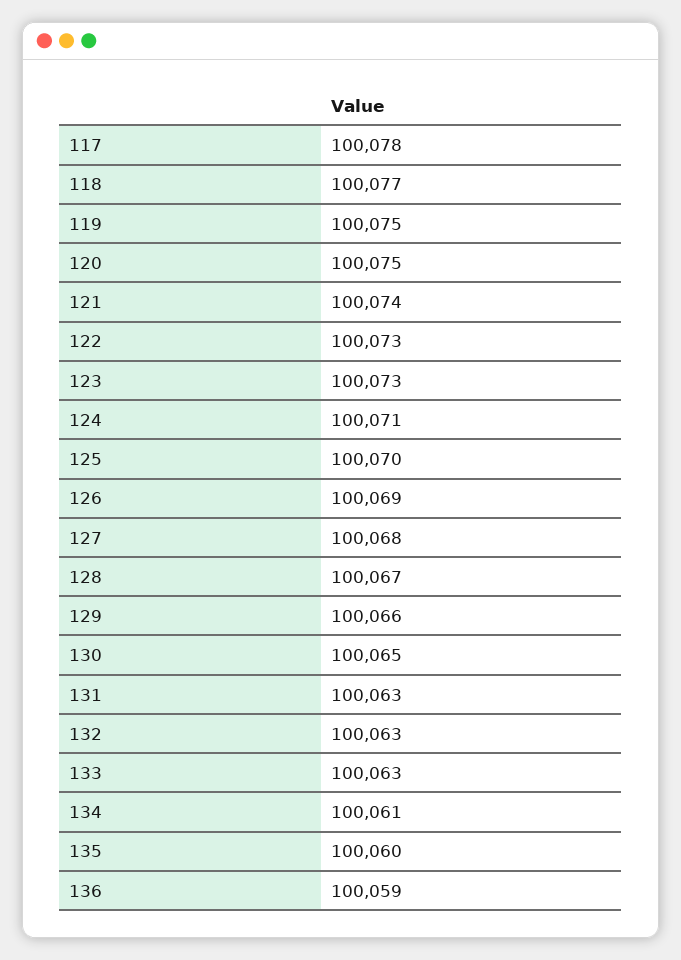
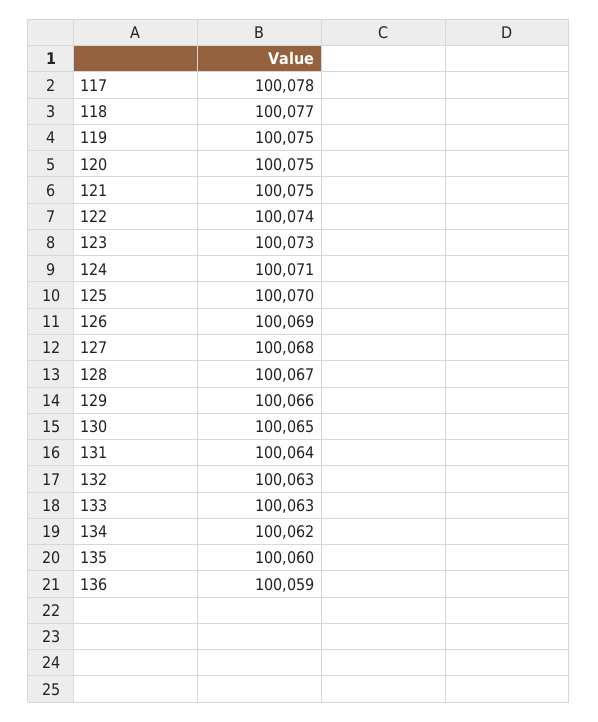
121: 100074 -> 100075
122: 100073 -> 100074
131: 100063 -> 100064
134: 100061 -> 100062

